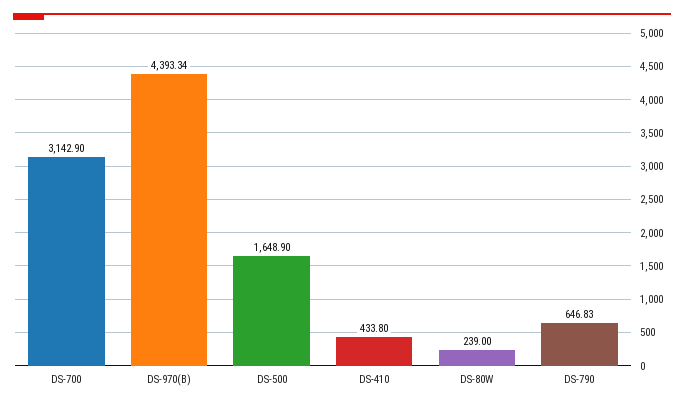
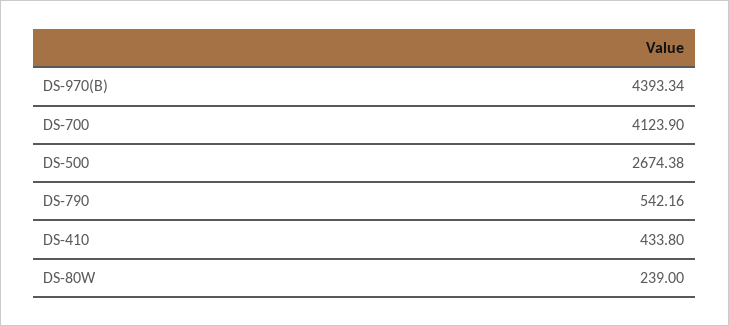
DS-700: 3142.9 -> 4123.9
DS-500: 1648.9 -> 2674.38
DS-790: 646.83 -> 542.16

